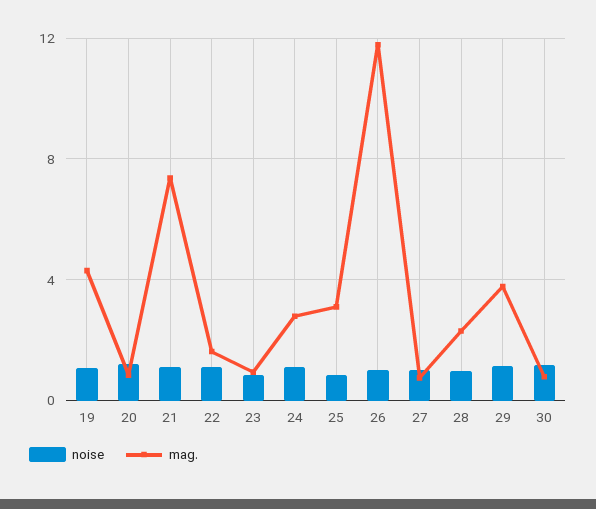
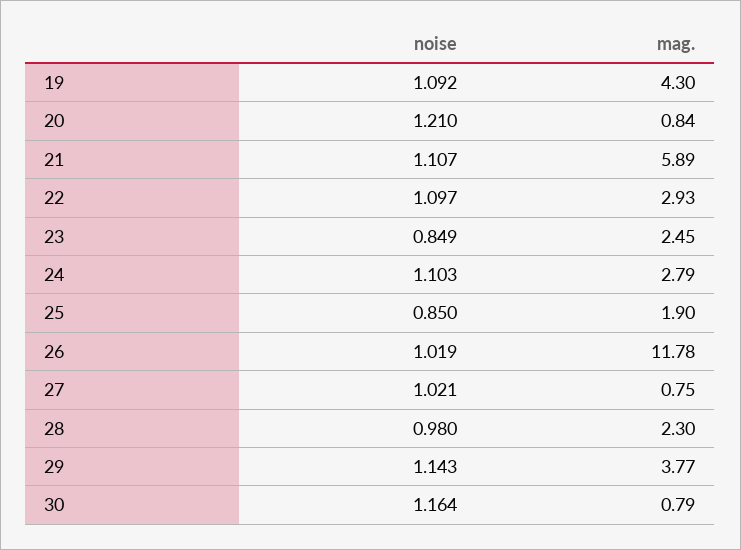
mag., 21: 7.5 -> 5.89
mag., 22: 1.5 -> 2.93
mag., 23: 1 -> 2.45
mag., 25: 3 -> 1.9

